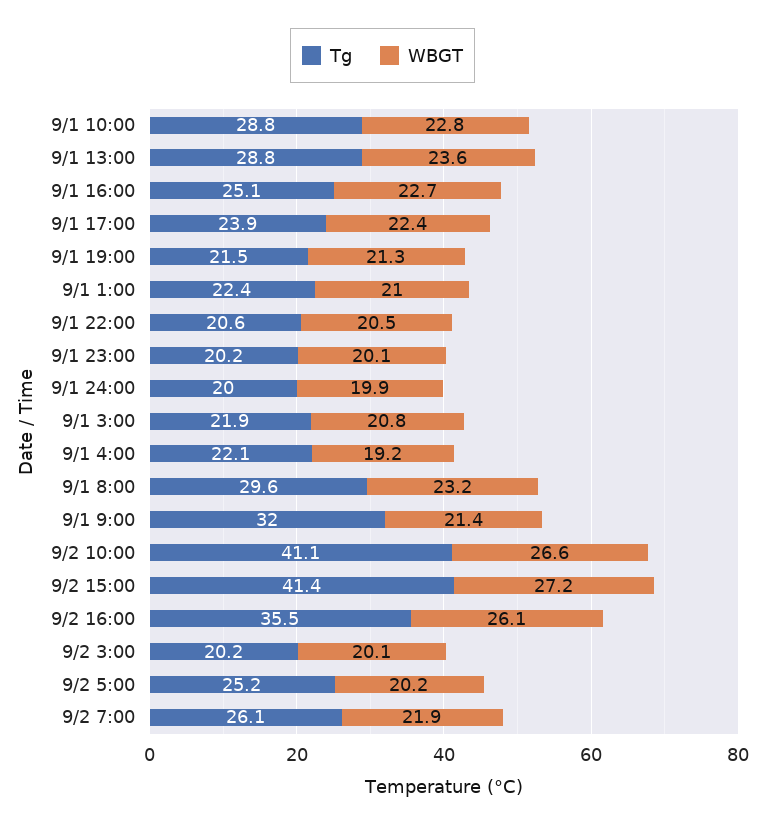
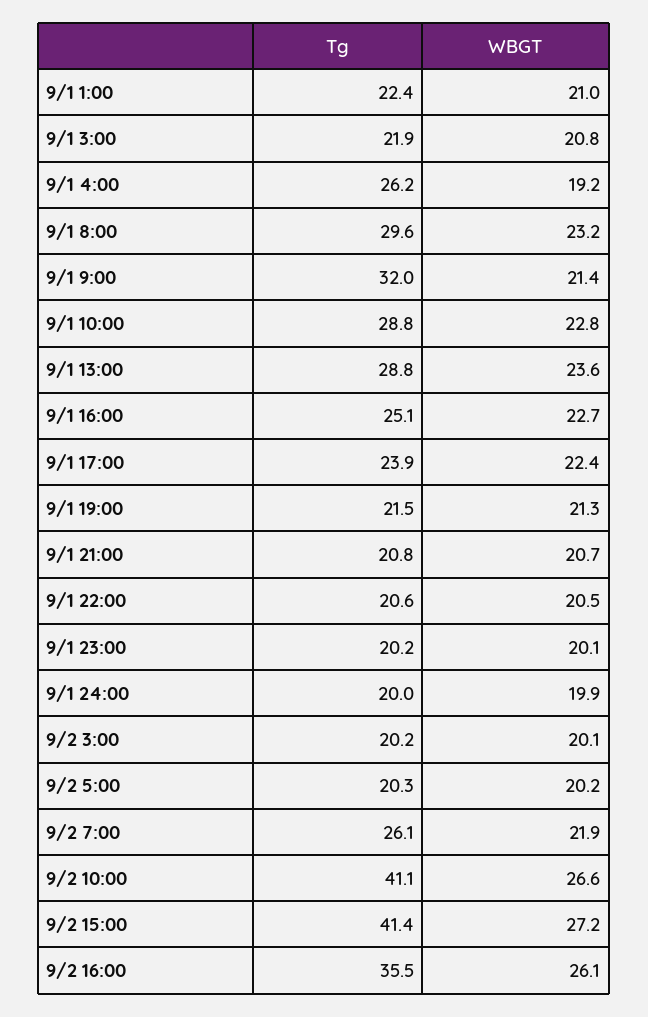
Tg, 9/1 4:00: 22.1 -> 26.2
Tg, 9/2 5:00: 25.2 -> 20.3
Tg, 9/1 21:00: none -> 20.8
WBGT, 9/1 21:00: none -> 20.7

